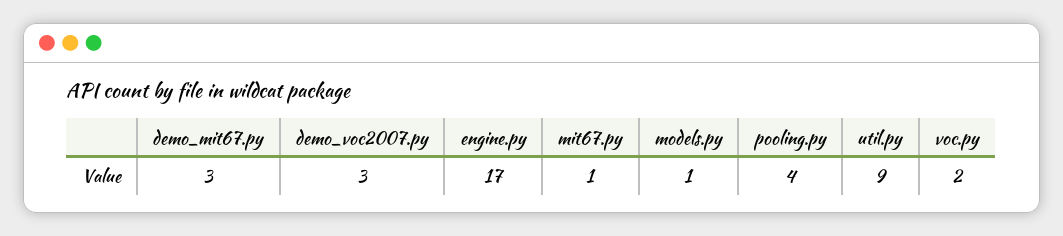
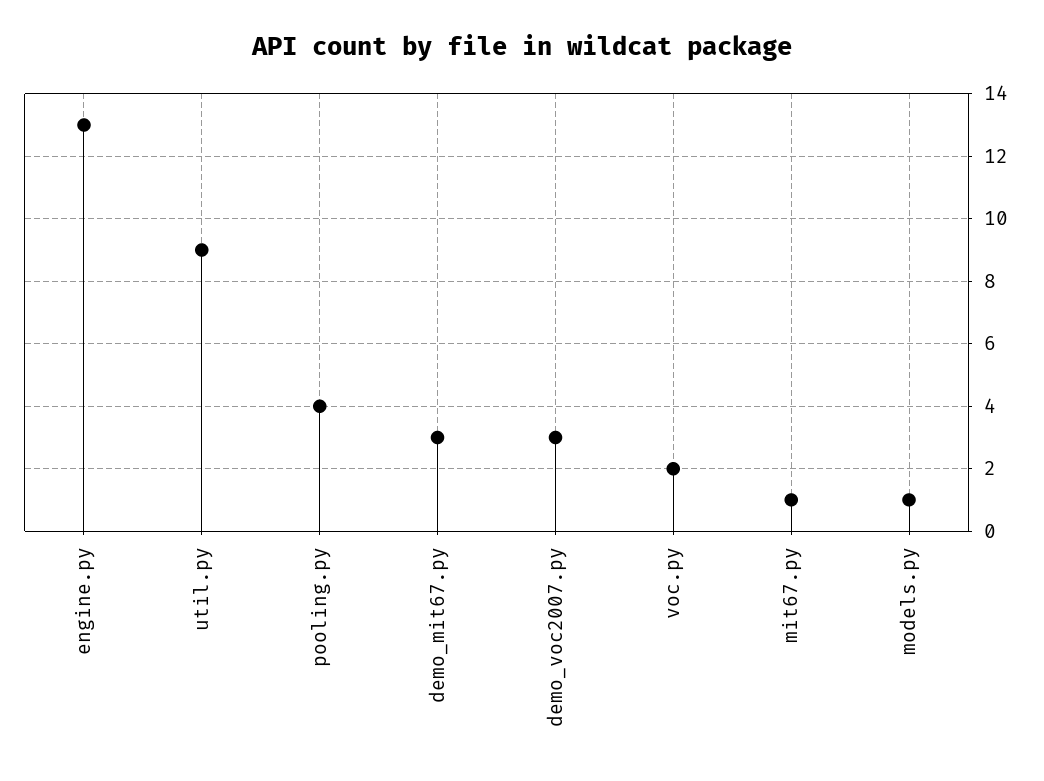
engine.py: 17 -> 13

